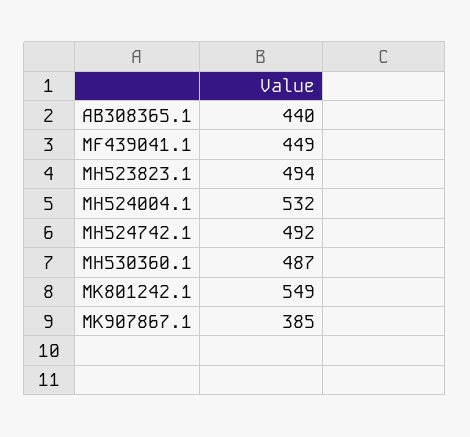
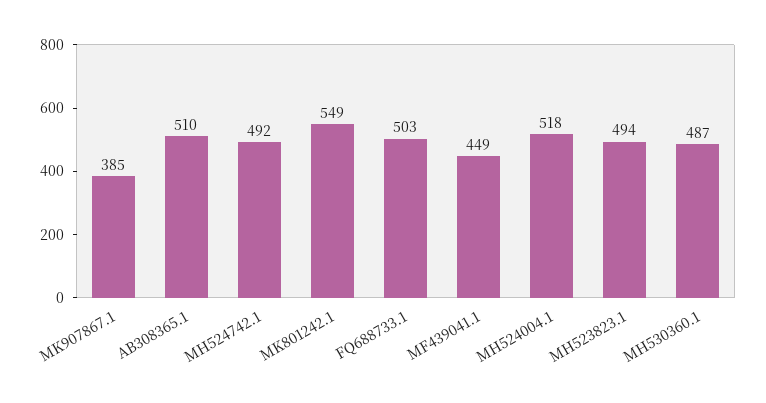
AB308365.1: 440 -> 510
MH524004.1: 532 -> 518
FQ688733.1: none -> 503

